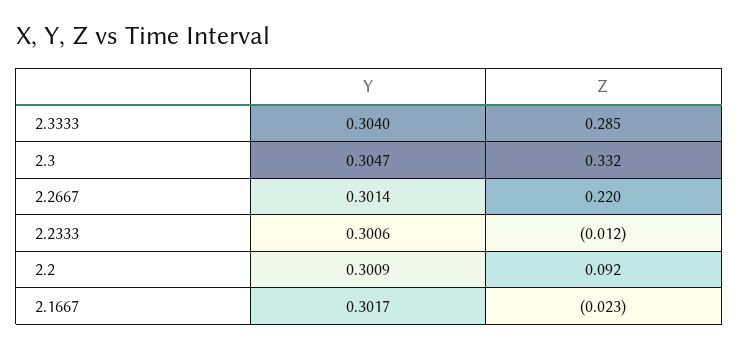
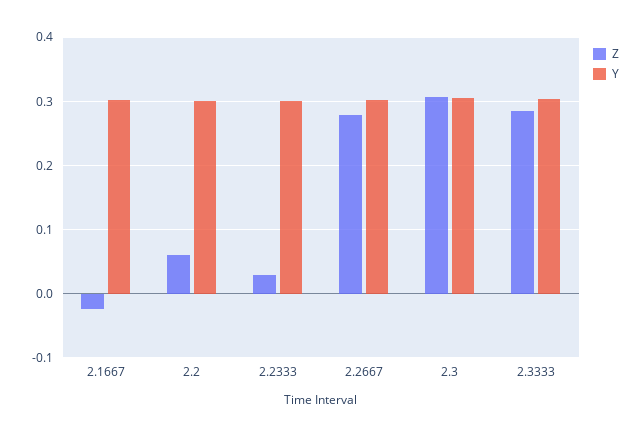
Z, 2.3: 0.332 -> 0.31
Z, 2.2667: 0.22 -> 0.28
Z, 2.2333: -0.012 -> 0.03
Z, 2.2: 0.092 -> 0.06

